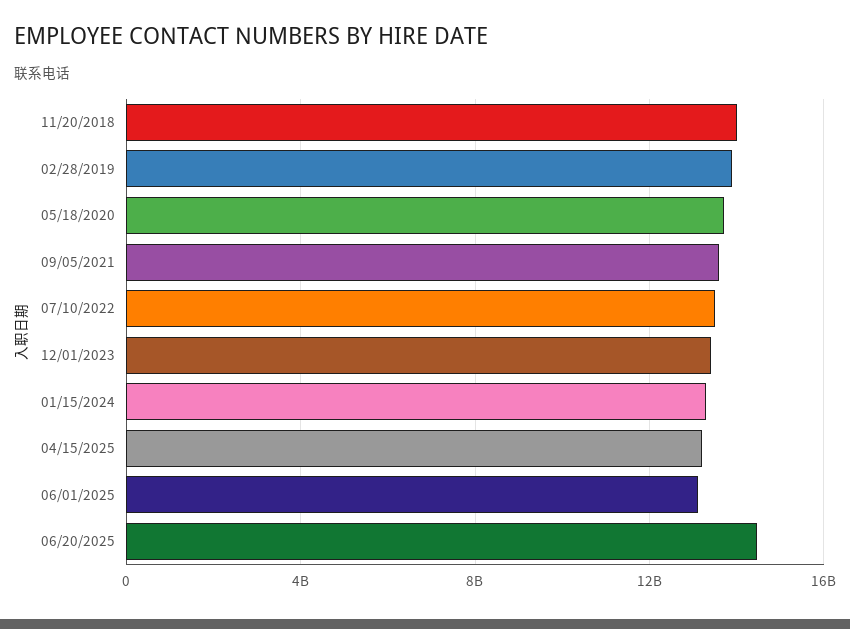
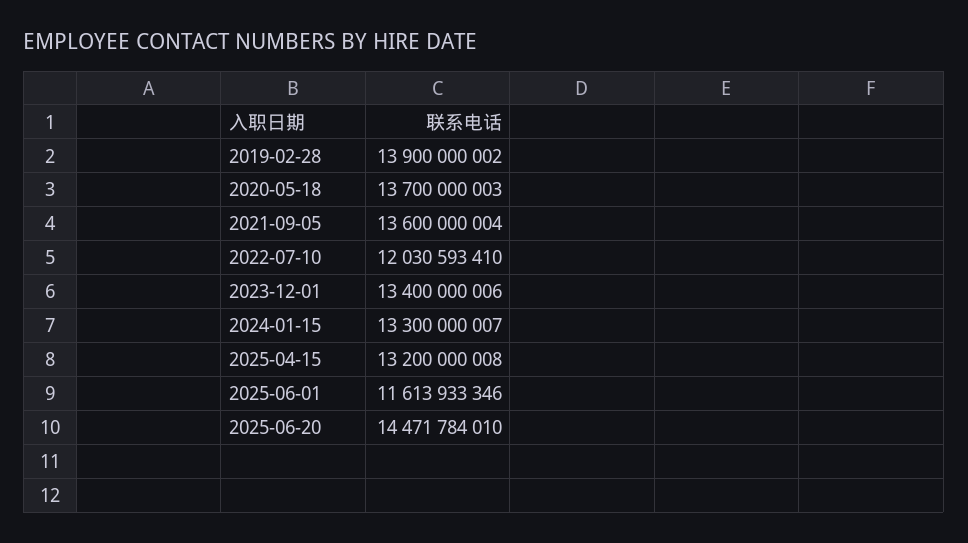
11/20/2018: 14000000000 -> none
07/10/2022: 13500000000 -> 12030593410
06/01/2025: 13000000000 -> 11613933346

